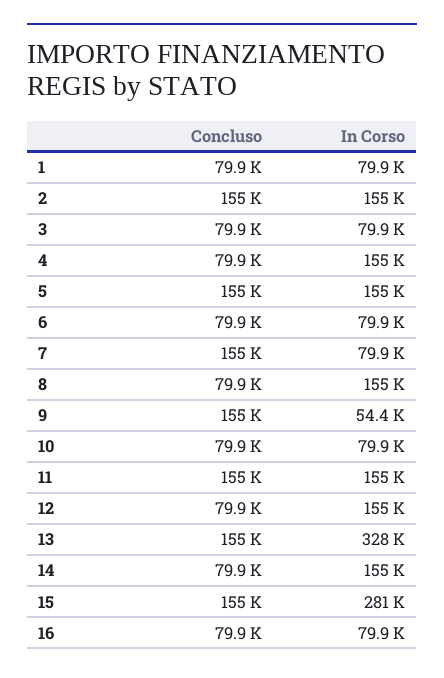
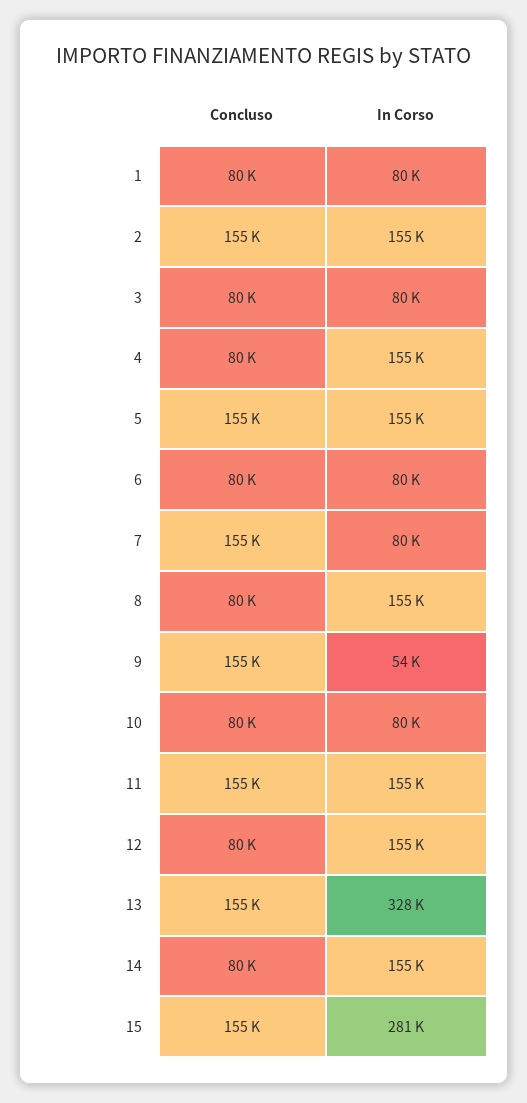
Concluso, 16: 79900 -> none
In Corso, 16: 79900 -> none

